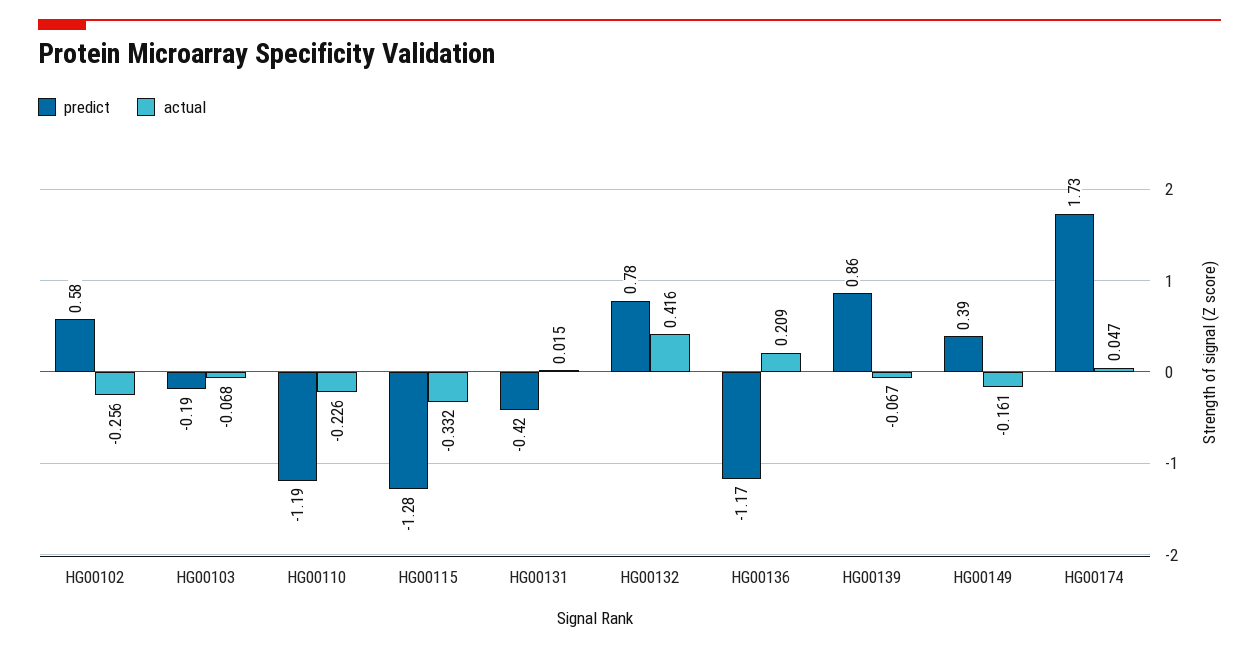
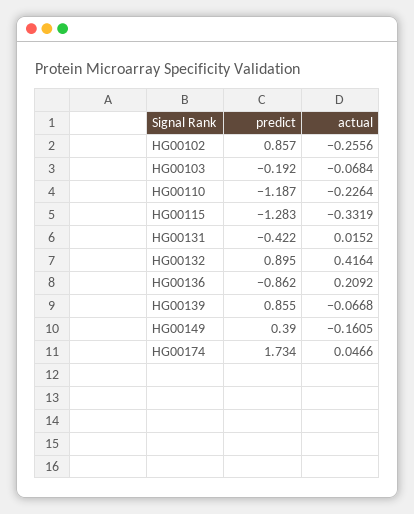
predict, HG00102: 0.58 -> 0.857
predict, HG00132: 0.78 -> 0.895
predict, HG00136: -1.17 -> -0.862

